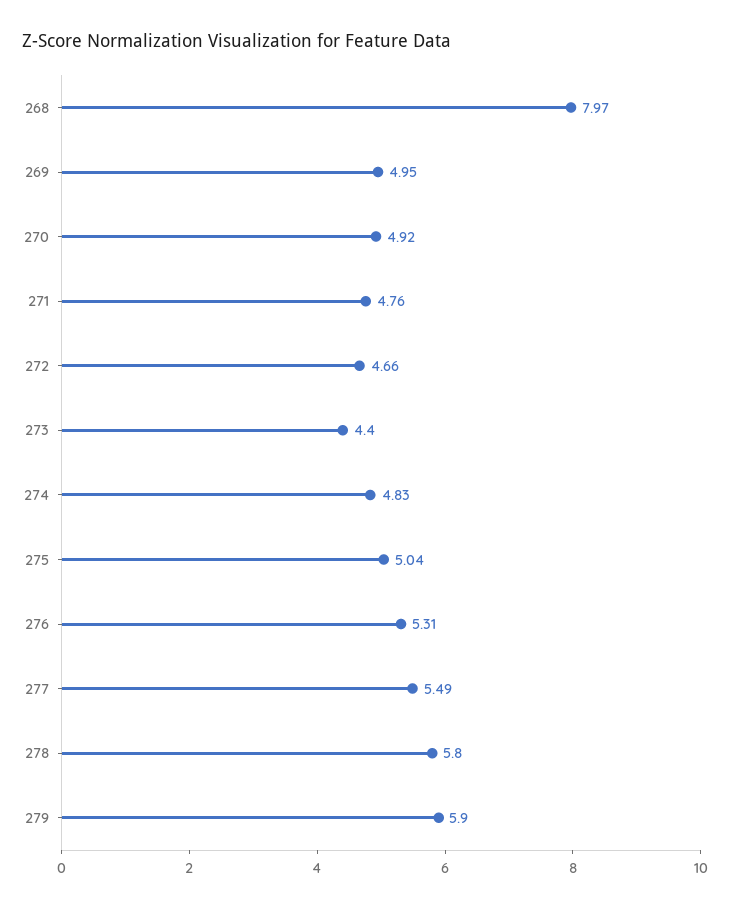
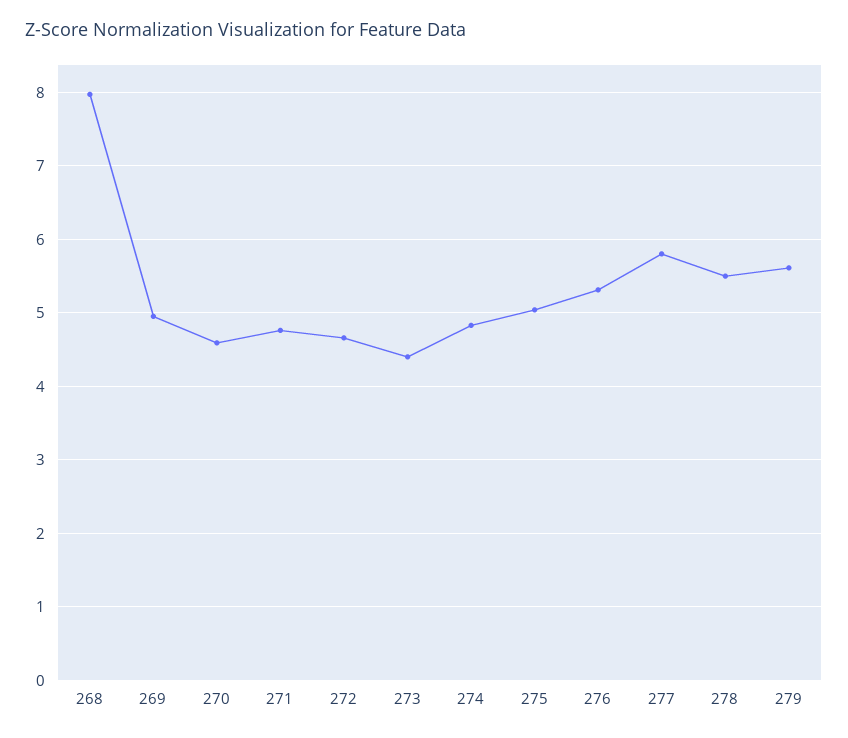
270: 4.92 -> 4.6
277: 5.49 -> 5.8
278: 5.8 -> 5.5
279: 5.9 -> 5.6

